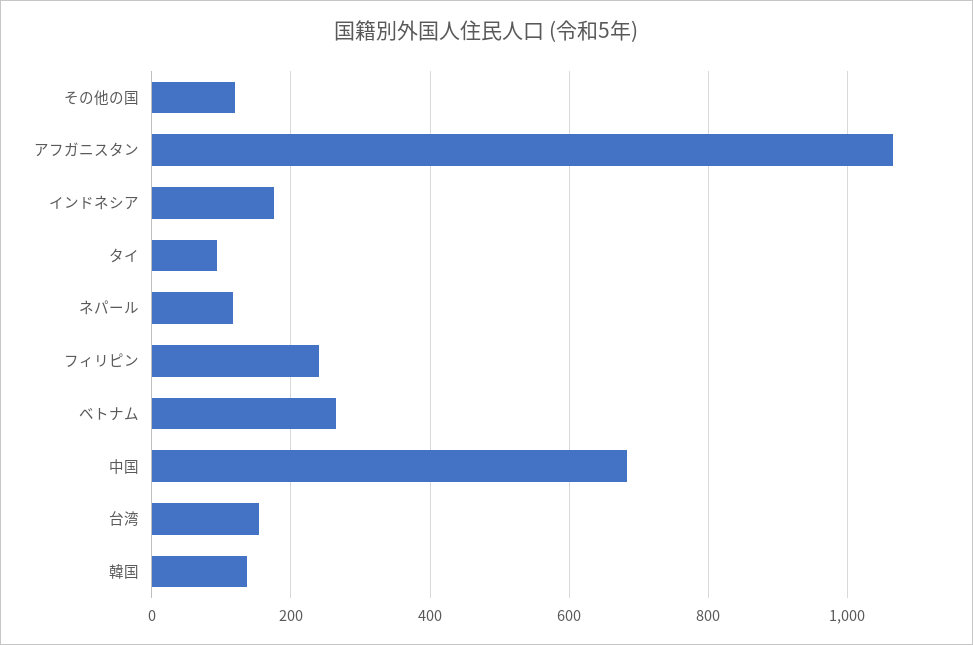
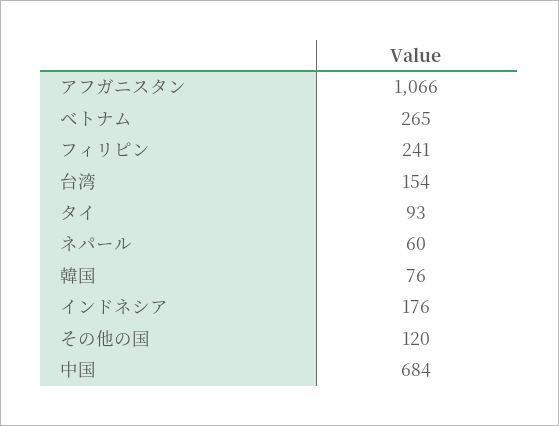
ネパール: 120 -> 60
韓国: 140 -> 76

